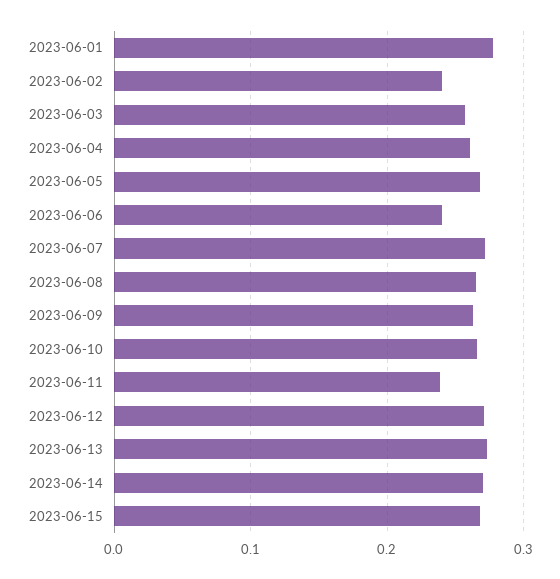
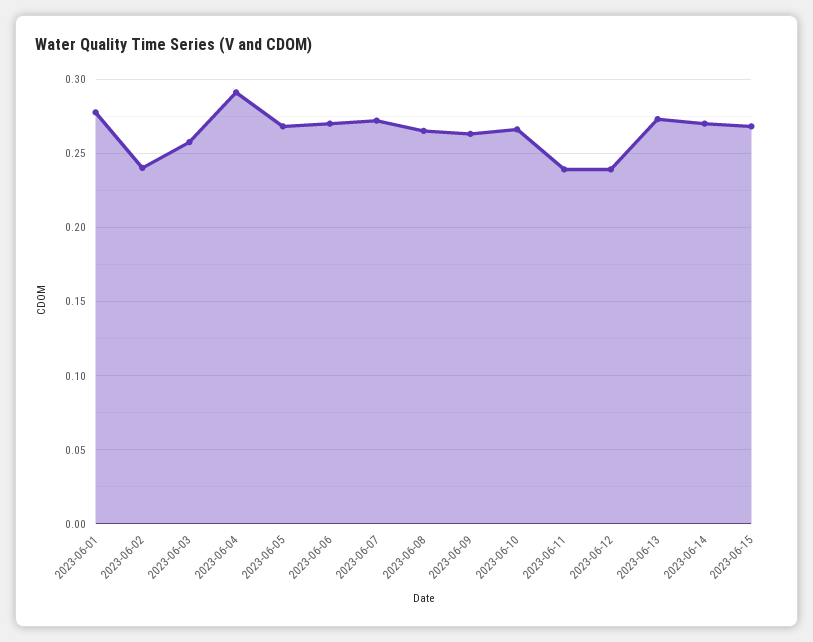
2023-06-04: 0.26 -> 0.29
2023-06-06: 0.24 -> 0.27
2023-06-12: 0.27 -> 0.24

